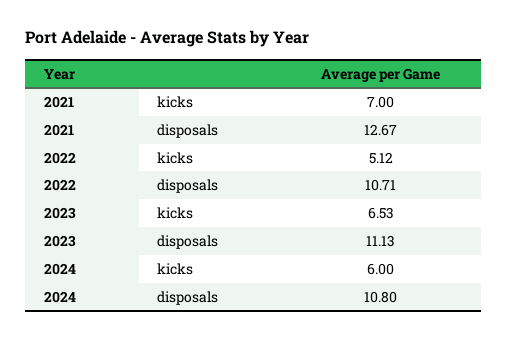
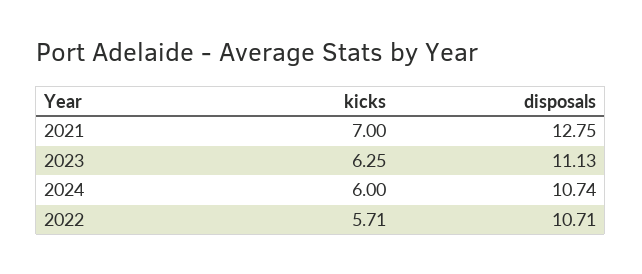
2021, disposals: 12.67 -> 12.75
2022, kicks: 5.12 -> 5.71
2023, kicks: 6.53 -> 6.25
2024, disposals: 10.8 -> 10.74

